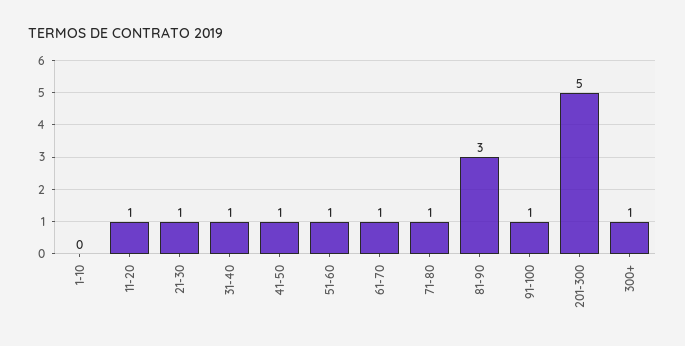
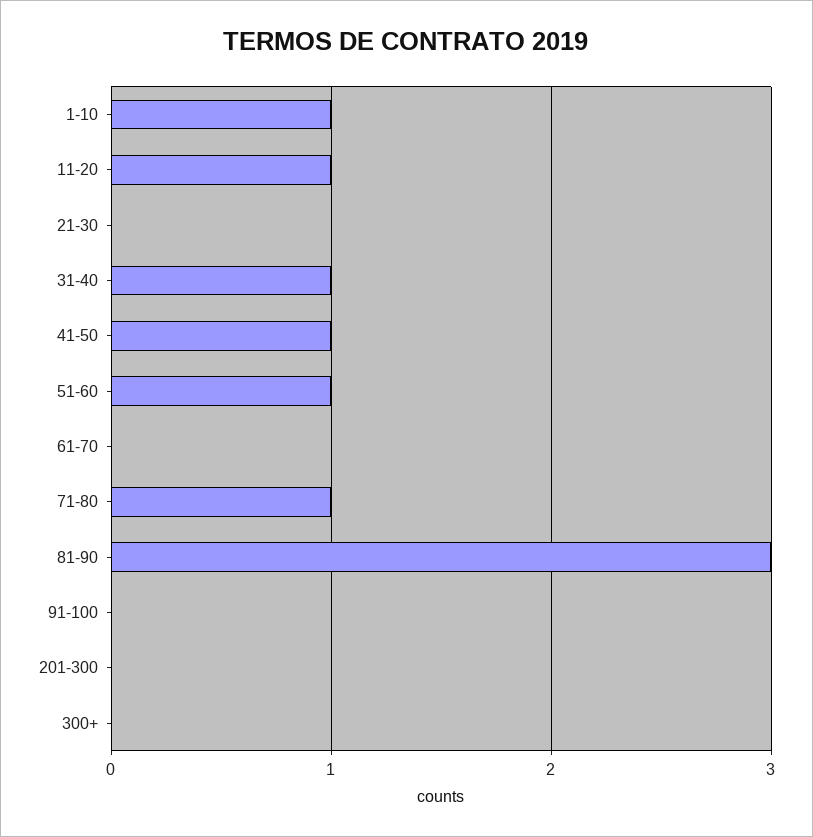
1-10: 0 -> 1
21-30: 1 -> 0
61-70: 1 -> 0
91-100: 1 -> 0
201-300: 5 -> 0
300+: 1 -> 0

